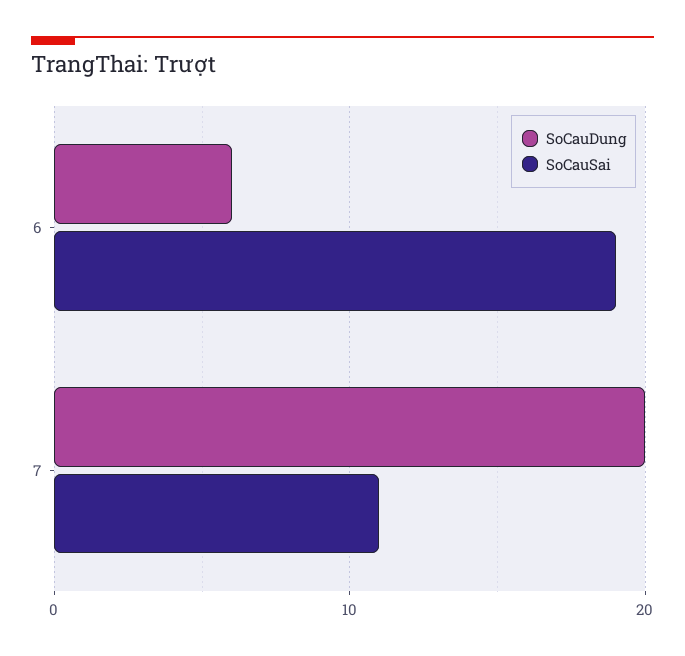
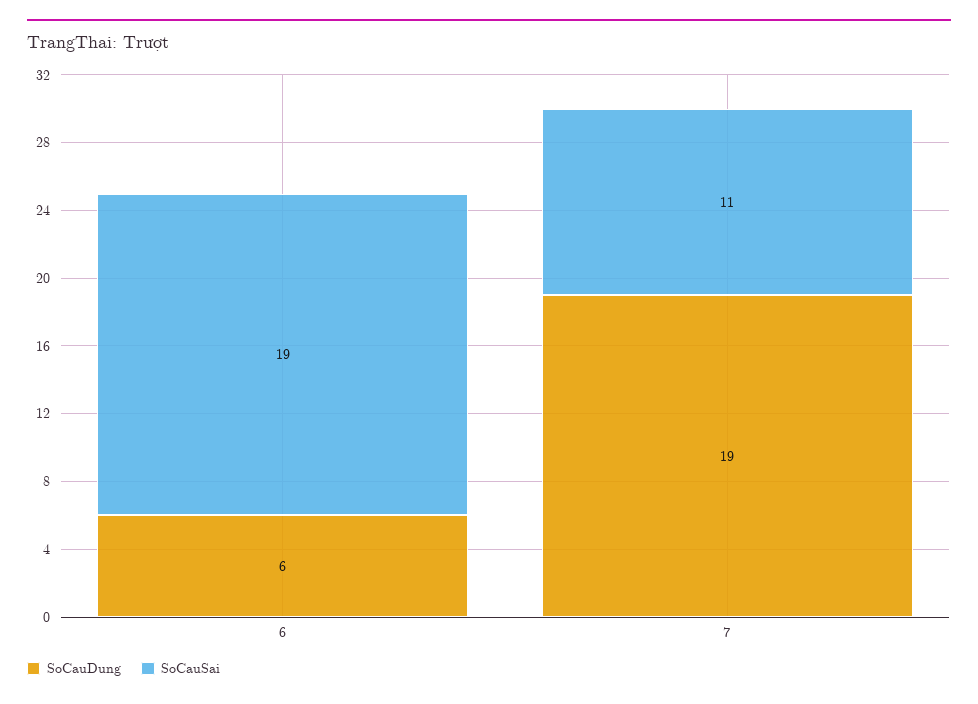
SoCauDung, 7: 20 -> 19

